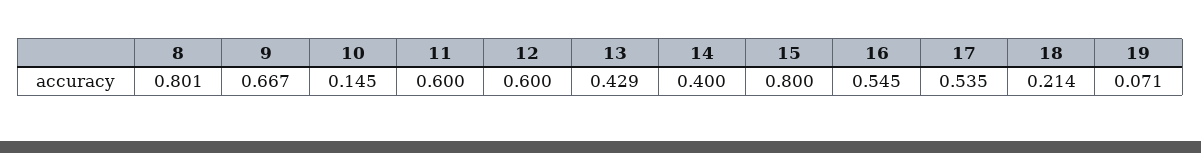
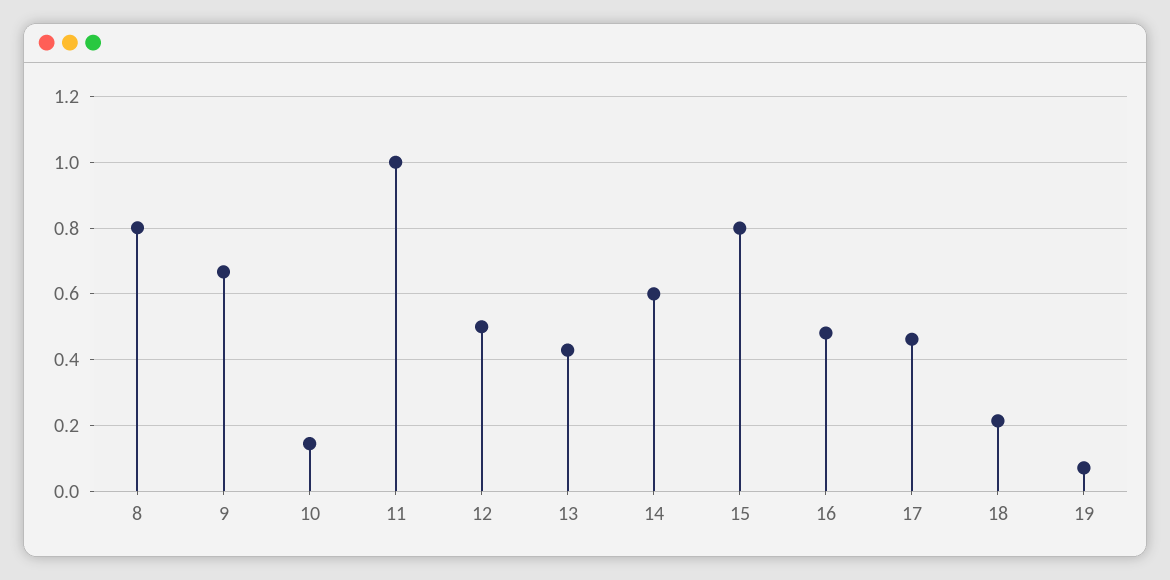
11: 0.6 -> 1
12: 0.6 -> 0.5
14: 0.4 -> 0.6
16: 0.545 -> 0.48
17: 0.535 -> 0.46

